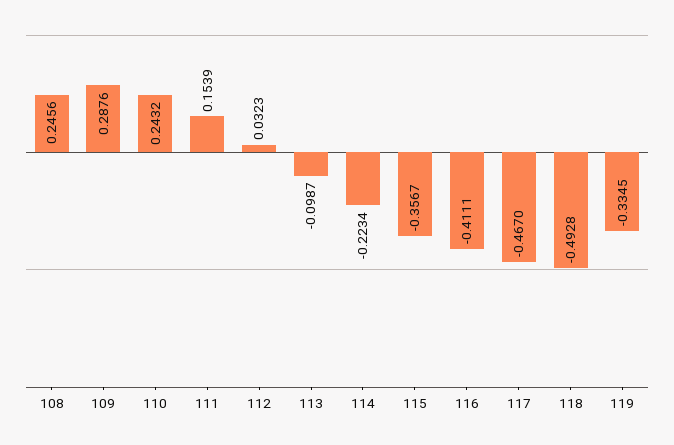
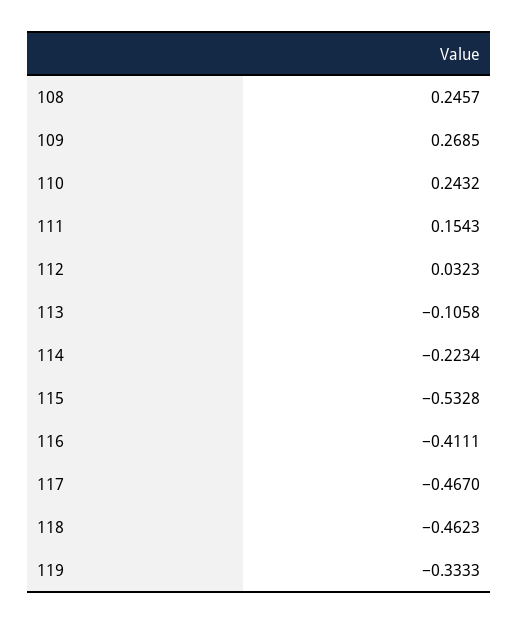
108: 0.2456 -> 0.2457
109: 0.2876 -> 0.2685
111: 0.1539 -> 0.1543
113: -0.0987 -> -0.1058
115: -0.3567 -> -0.5328
118: -0.4928 -> -0.4623
119: -0.3345 -> -0.3333

